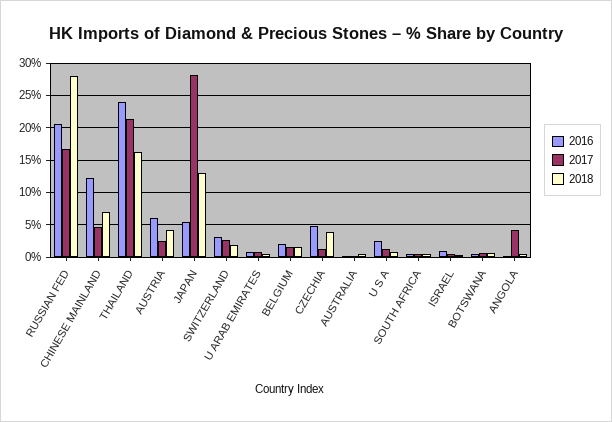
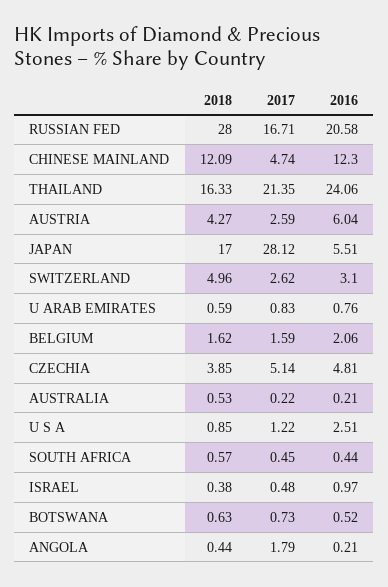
2018, CHINESE MAINLAND: 7 -> 12.09
2018, JAPAN: 13 -> 17
2018, SWITZERLAND: 2 -> 4.96
2017, CZECHIA: 1 -> 5.14
2017, ANGOLA: 4 -> 1.79

